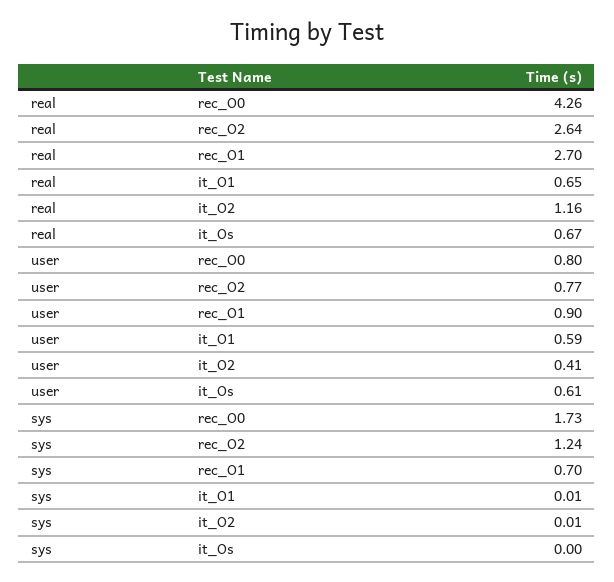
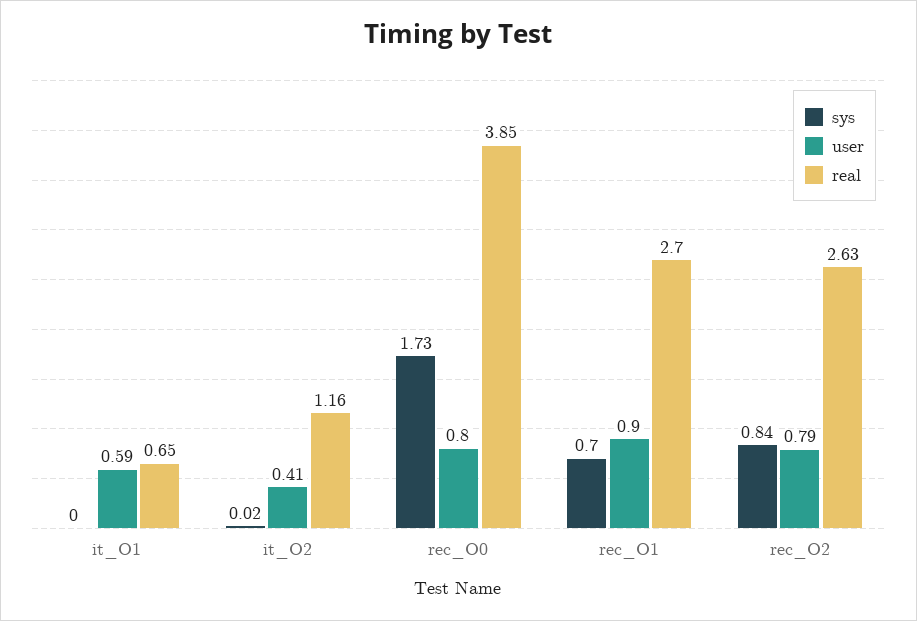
real, rec_O0: 4.26 -> 3.85
real, rec_O2: 2.64 -> 2.63
real, it_Os: 0.67 -> none
user, rec_O2: 0.77 -> 0.79
user, it_Os: 0.61 -> none
sys, rec_O2: 1.24 -> 0.84
sys, it_O1: 0.01 -> 0
sys, it_O2: 0.01 -> 0.02
sys, it_Os: 0 -> none

